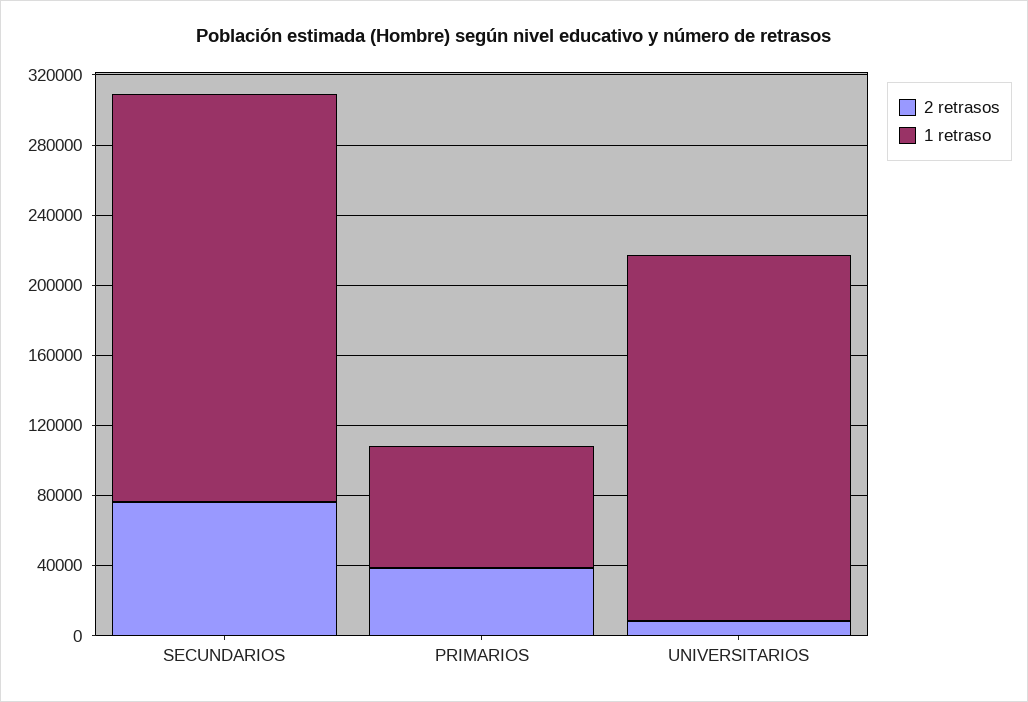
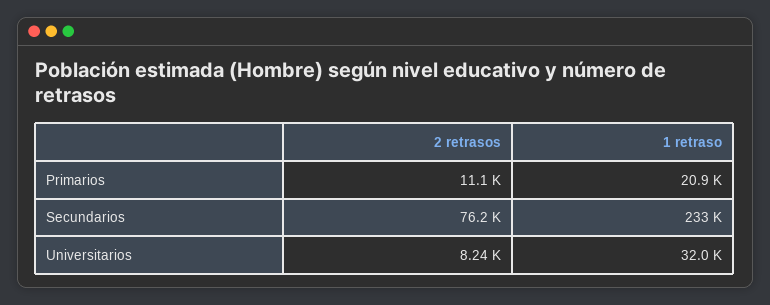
2 retrasos, PRIMARIOS: 40000 -> 11100
1 retraso, PRIMARIOS: 70000 -> 20900
1 retraso, UNIVERSITARIOS: 210000 -> 32000

